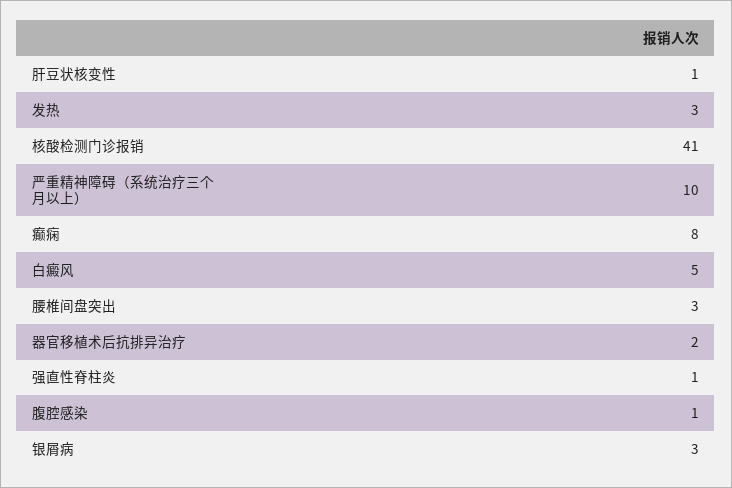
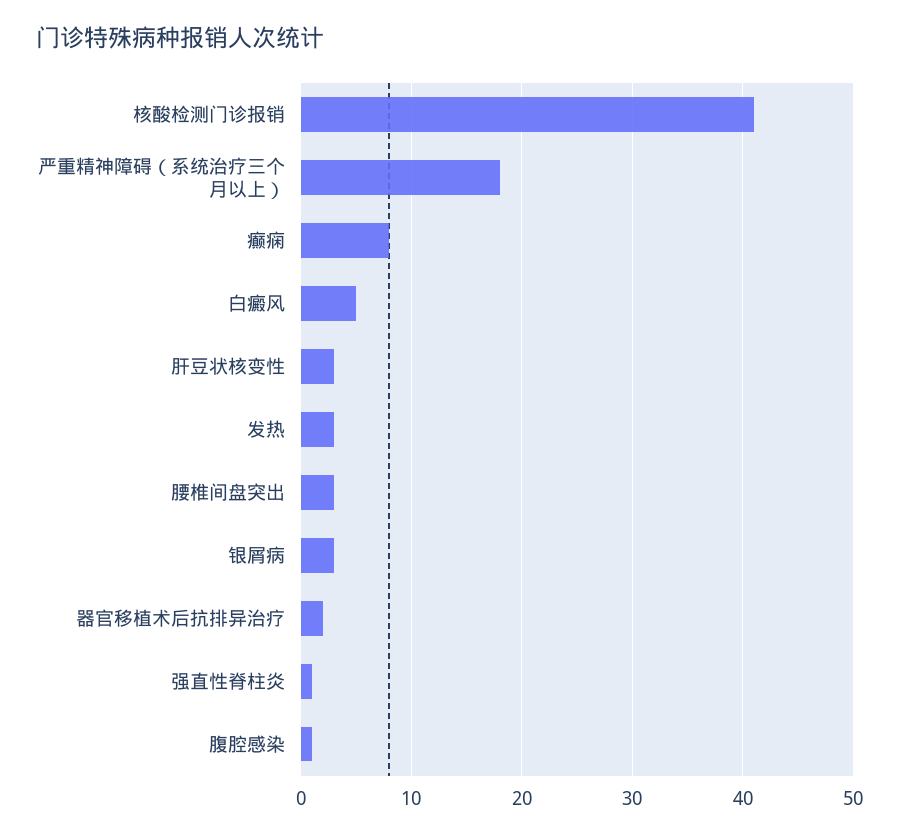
肝豆状核变性: 1 -> 3
严重精神障碍（系统治疗三个月以上）: 10 -> 18

